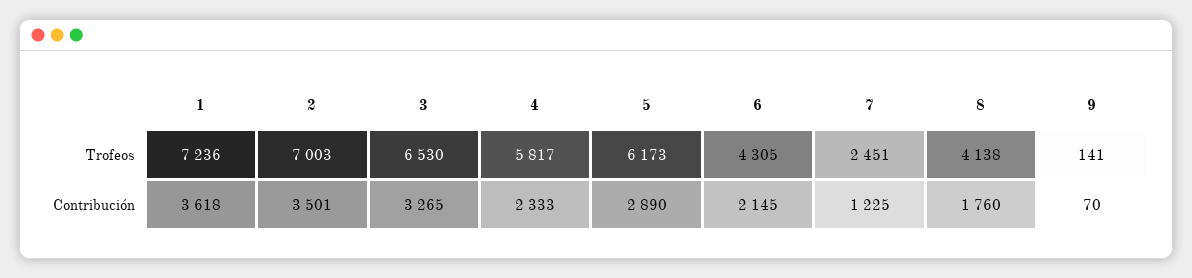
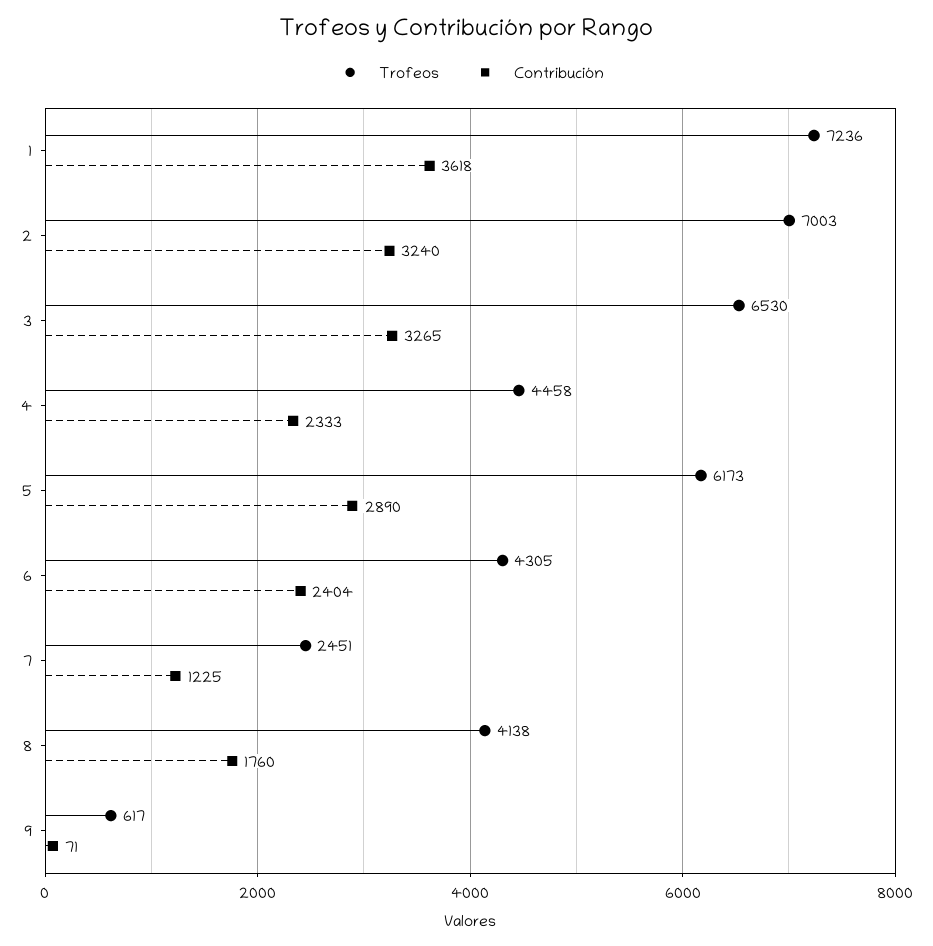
Trofeos, 4: 5817 -> 4458
Trofeos, 9: 141 -> 617
Contribución, 2: 3501 -> 3240
Contribución, 6: 2145 -> 2404
Contribución, 9: 70 -> 71

